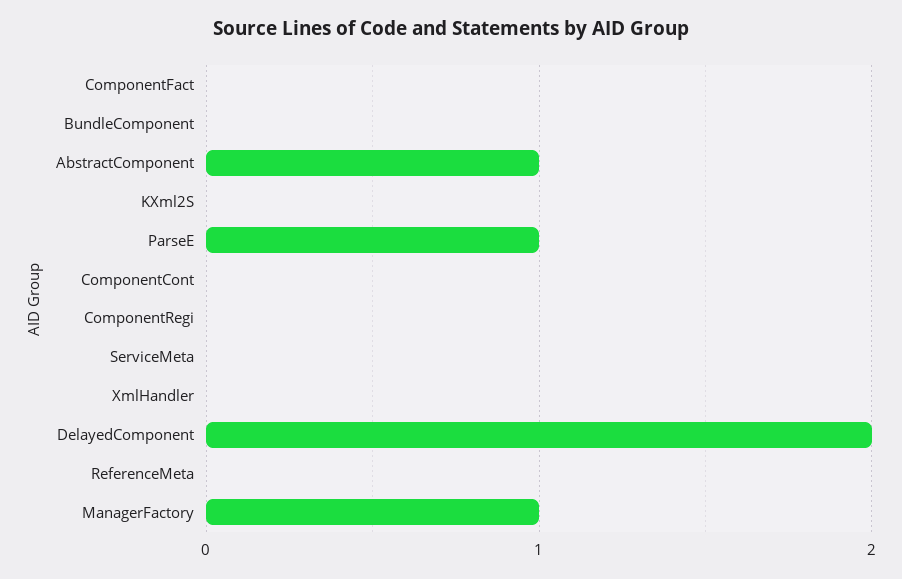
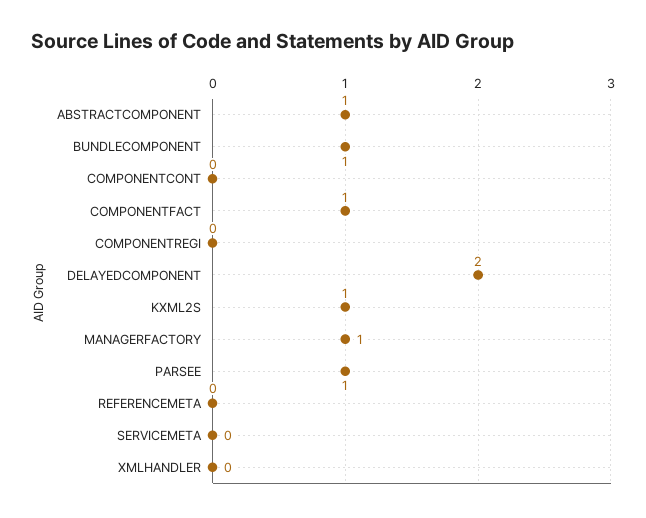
ComponentFact: 0 -> 1
BundleComponent: 0 -> 1
KXml2S: 0 -> 1

